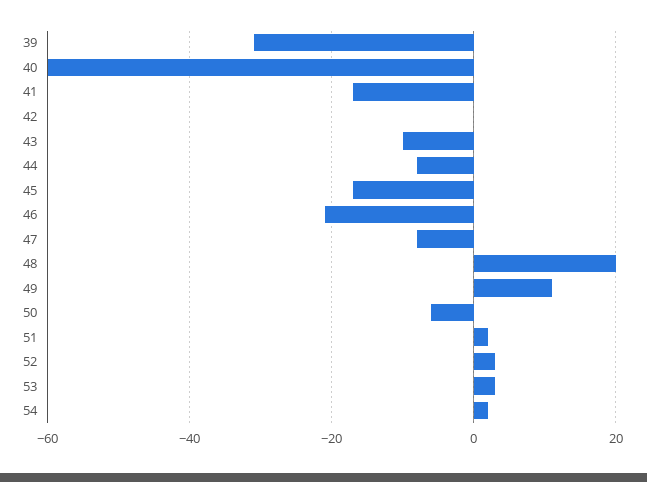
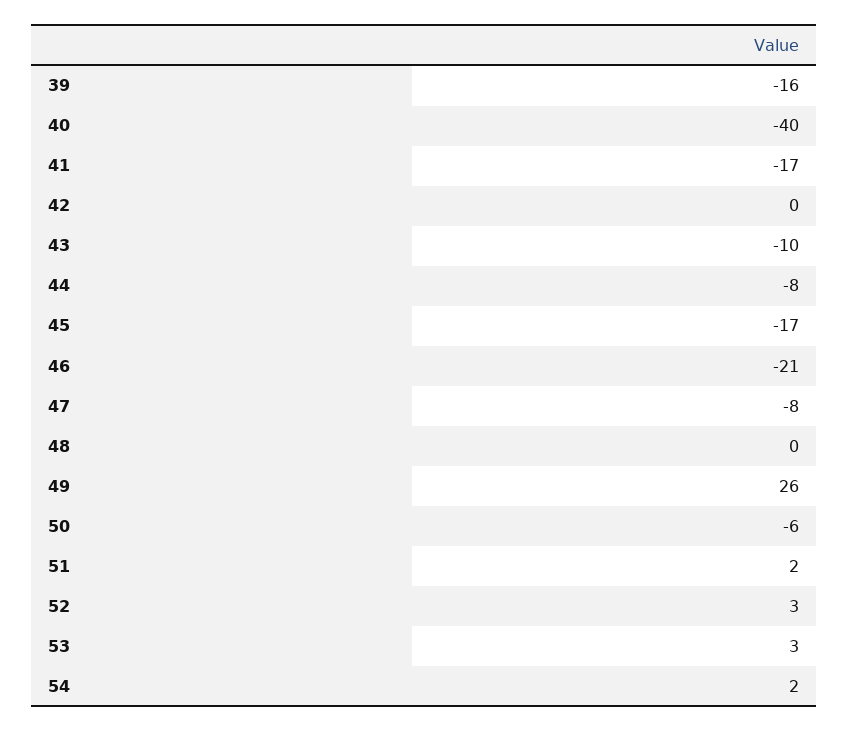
39: -30 -> -16
40: -60 -> -40
48: 20 -> 0
49: 10 -> 26

